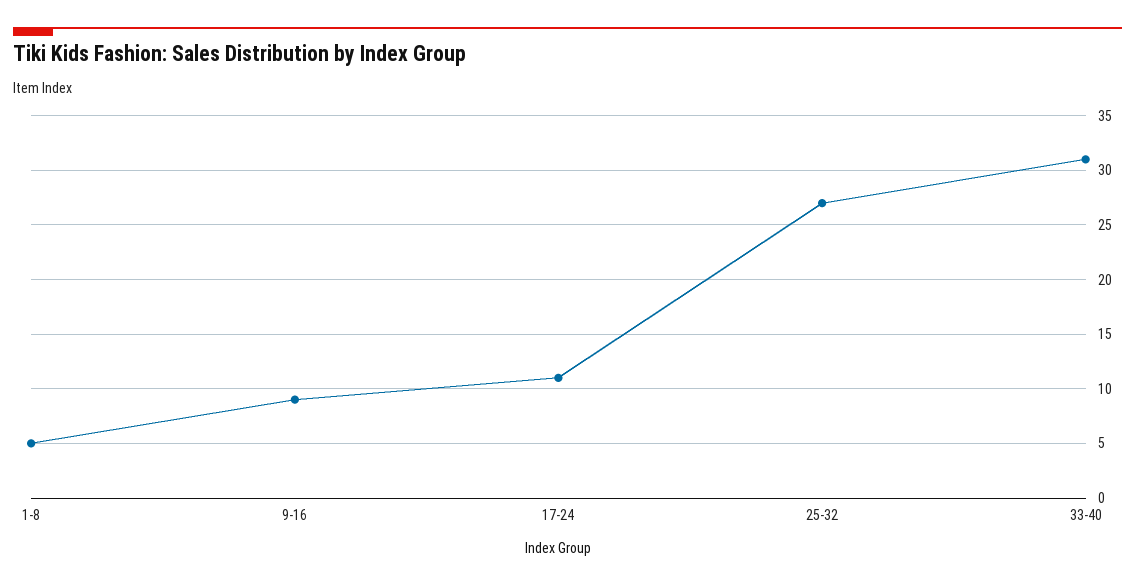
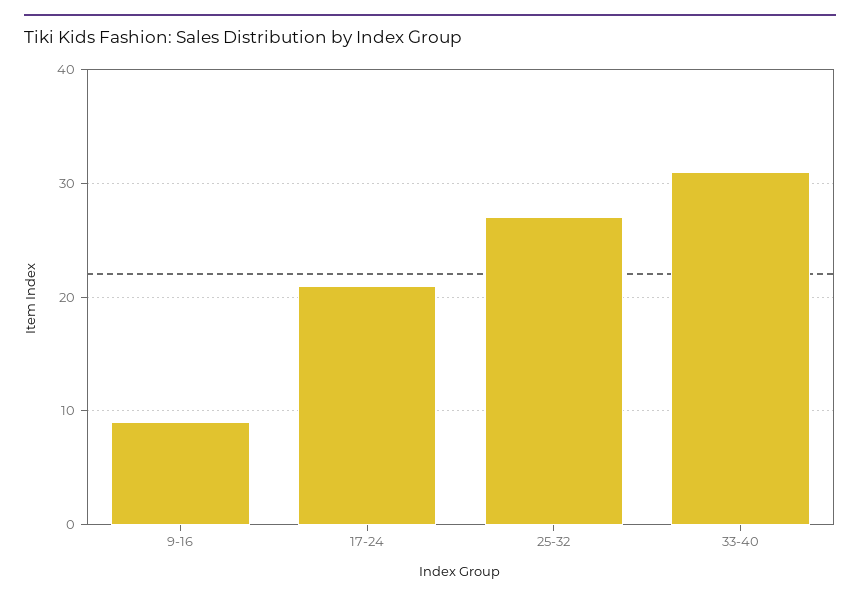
1-8: 5 -> none
17-24: 11 -> 21

